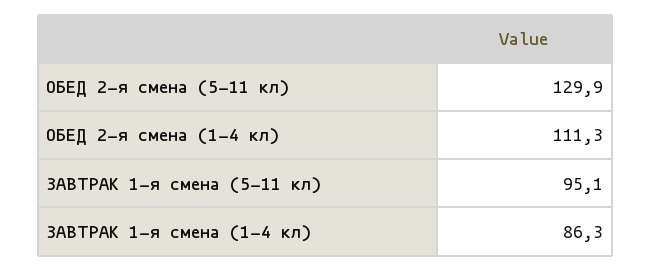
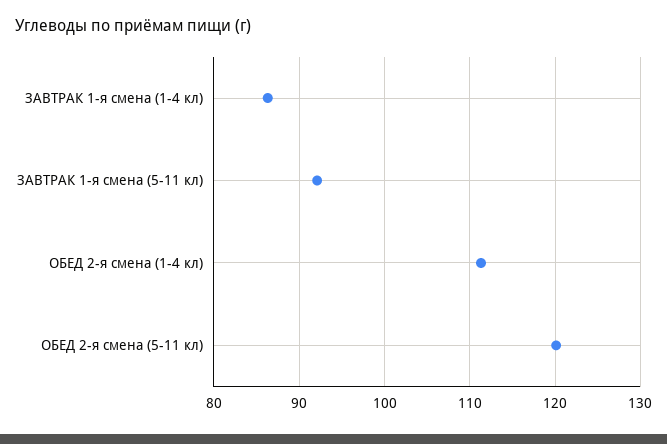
ОБЕД 2-я смена (5-11 кл): 129.9 -> 120
ЗАВТРАК 1-я смена (5-11 кл): 95.1 -> 92

